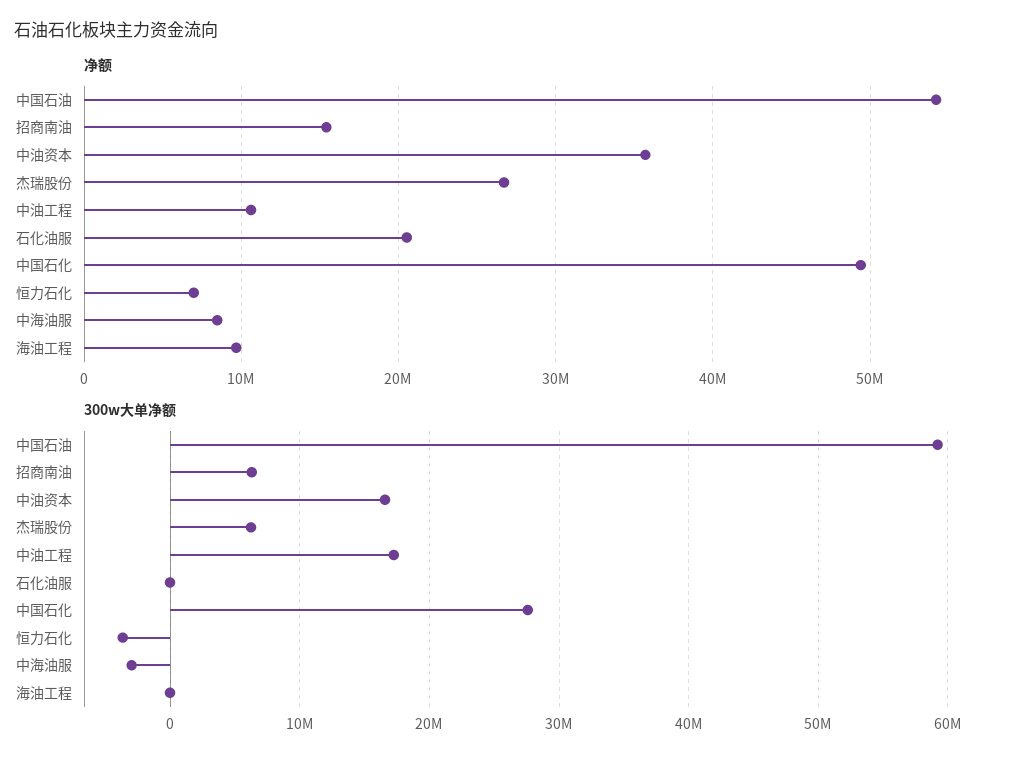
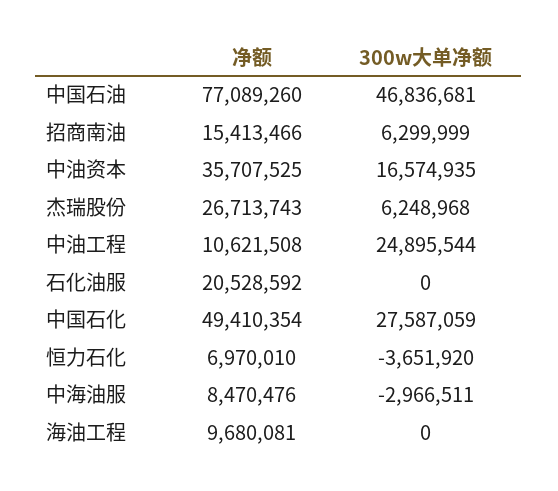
净额, 中国石油: 54000000 -> 77089260
300w大单净额, 中国石油: 59000000 -> 46836681
300w大单净额, 中油工程: 17000000 -> 24895544

